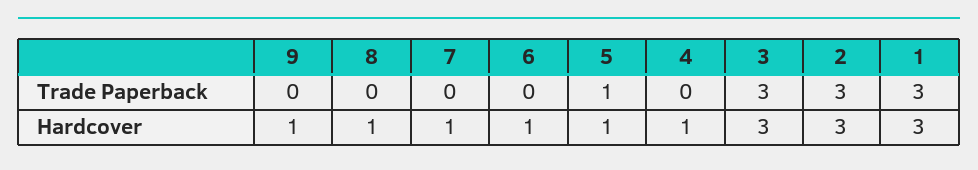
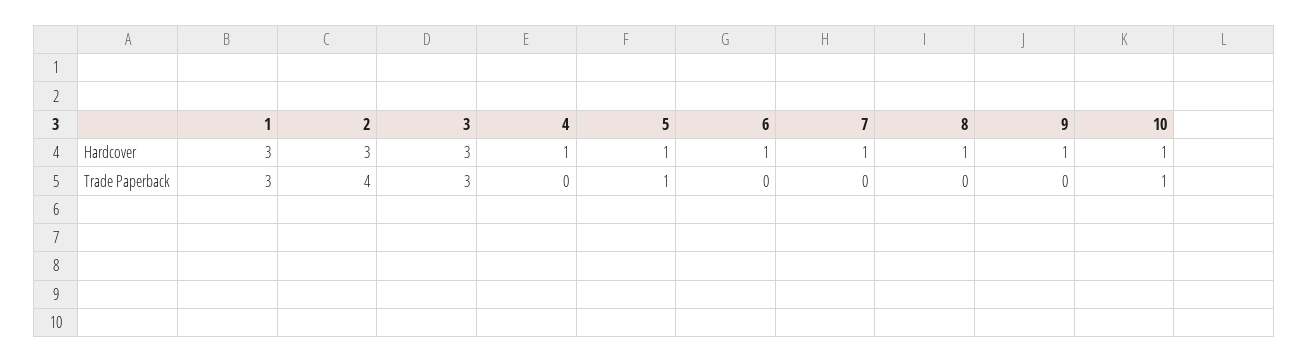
2, Trade Paperback: 3 -> 4
10, Hardcover: none -> 1
10, Trade Paperback: none -> 1

